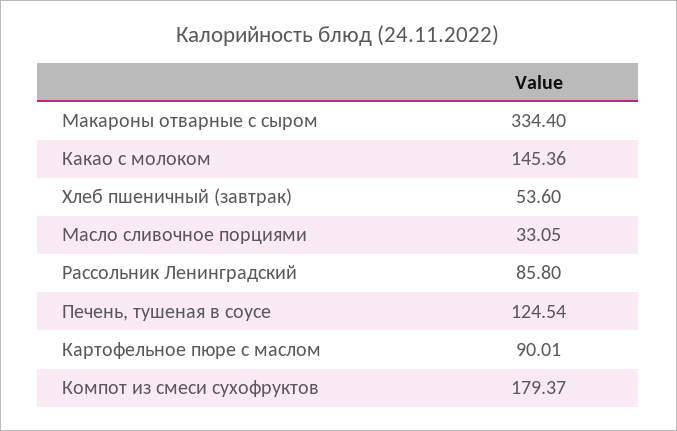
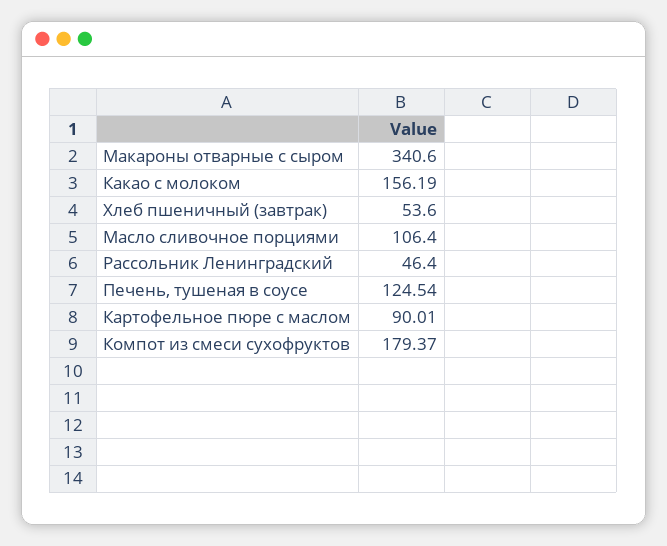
Макароны отварные с сыром: 334.4 -> 340.6
Какао с молоком: 145.36 -> 156.19
Масло сливочное порциями: 33.05 -> 106.4
Рассольник Ленинградский: 85.8 -> 46.4

